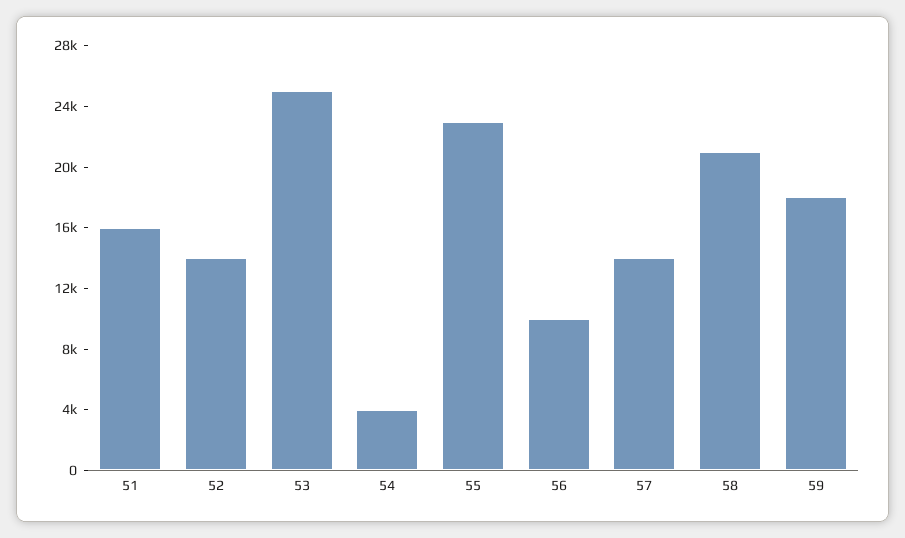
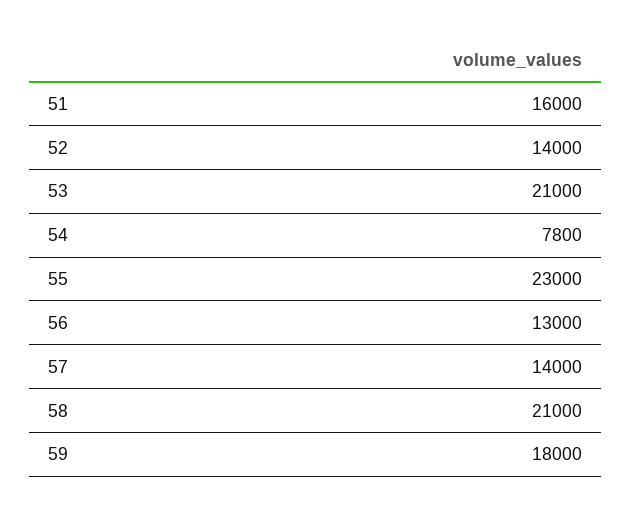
53: 25000 -> 21000
54: 4000 -> 7800
56: 10000 -> 13000

